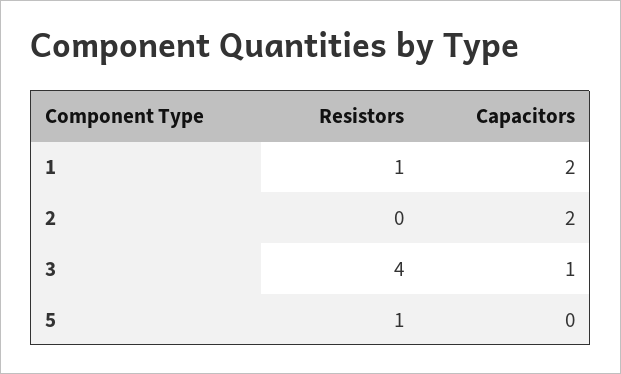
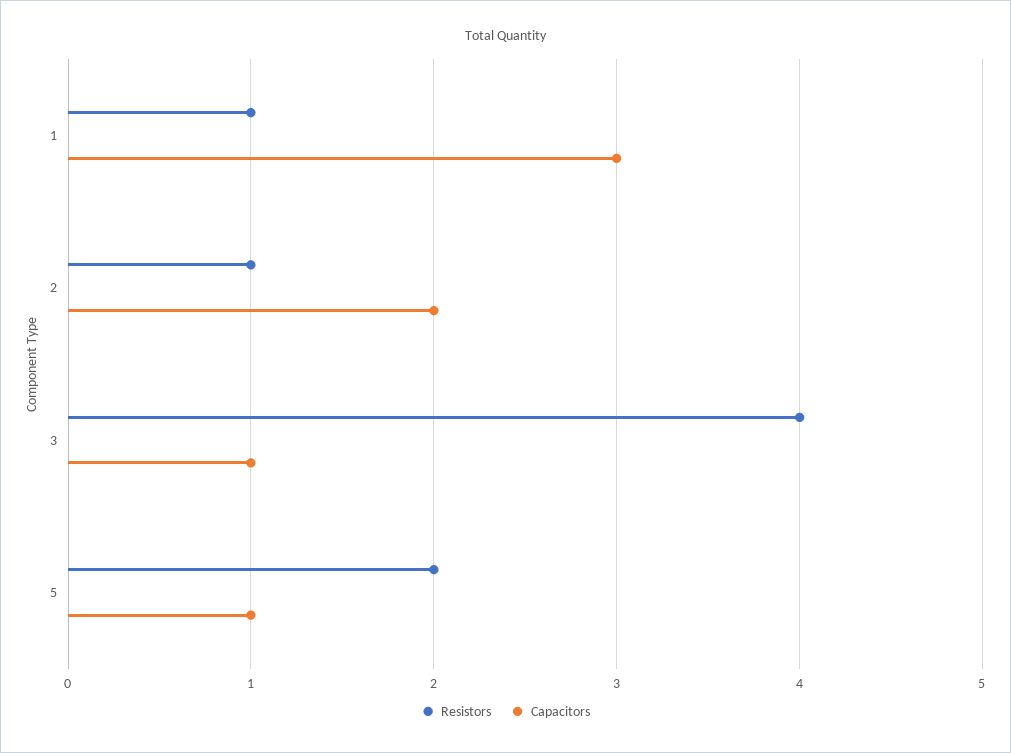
Capacitors, 1: 2 -> 3
Resistors, 2: 0 -> 1
Resistors, 5: 1 -> 2
Capacitors, 5: 0 -> 1

